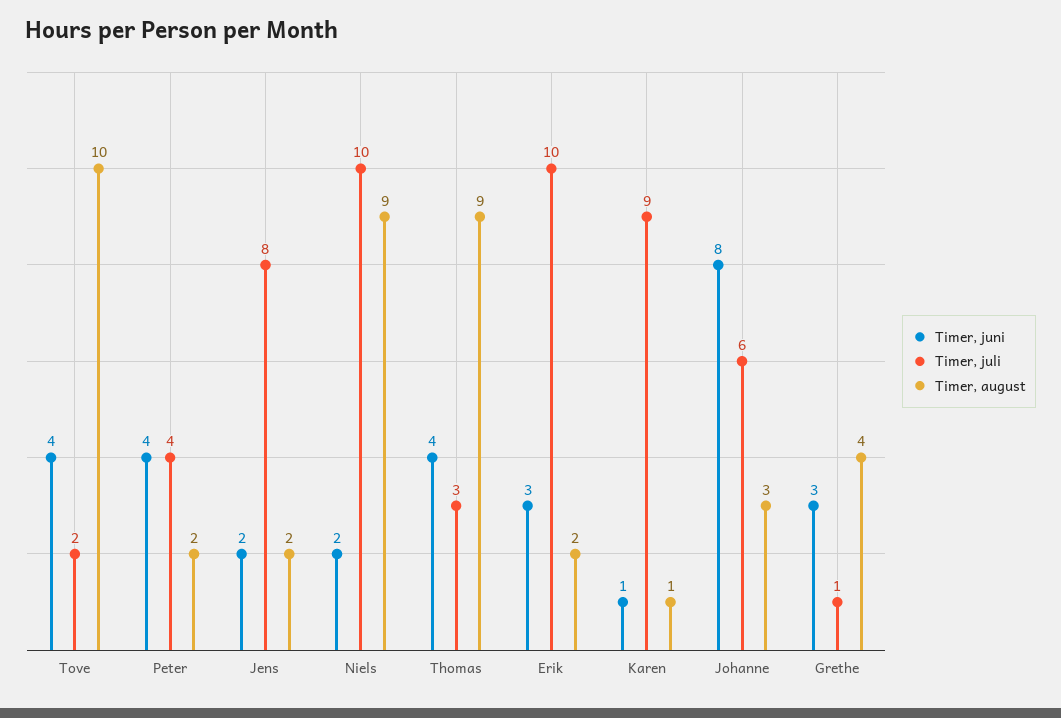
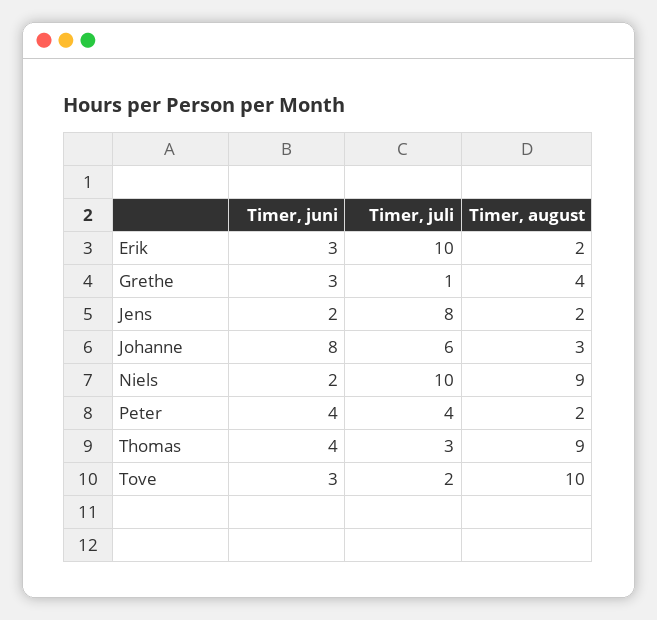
Timer, juni, Tove: 4 -> 3
Timer, juni, Karen: 1 -> none
Timer, juli, Karen: 9 -> none
Timer, august, Karen: 1 -> none

